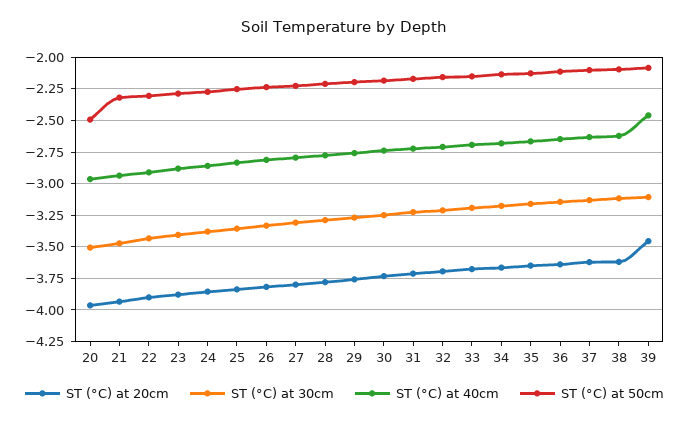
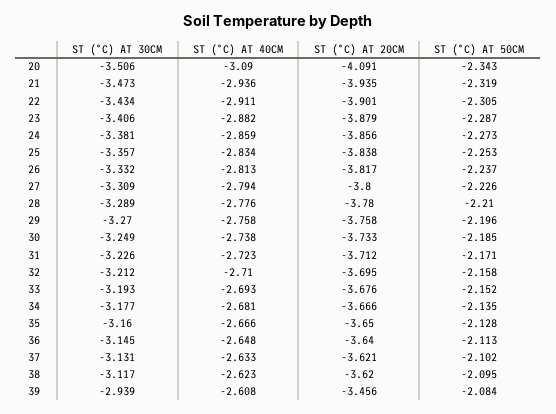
ST (°C) at 20cm, 20: -3.95 -> -4.091
ST (°C) at 40cm, 20: -2.95 -> -3.09
ST (°C) at 50cm, 20: -2.5 -> -2.343
ST (°C) at 30cm, 39: -3.1 -> -2.939
ST (°C) at 40cm, 39: -2.45 -> -2.608

